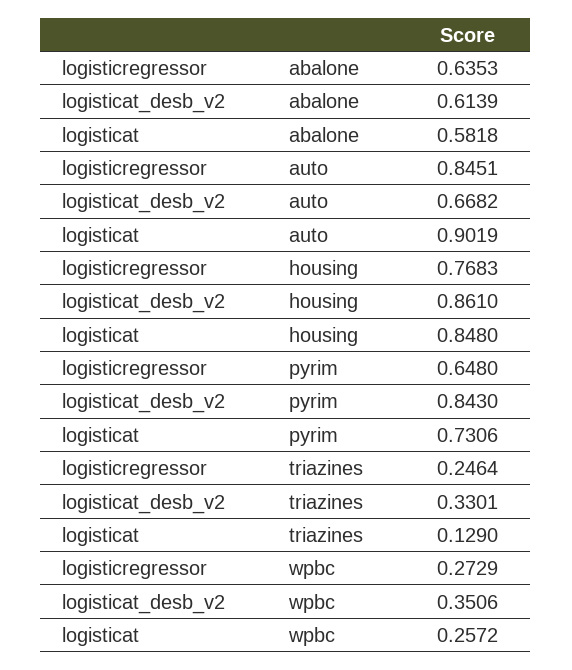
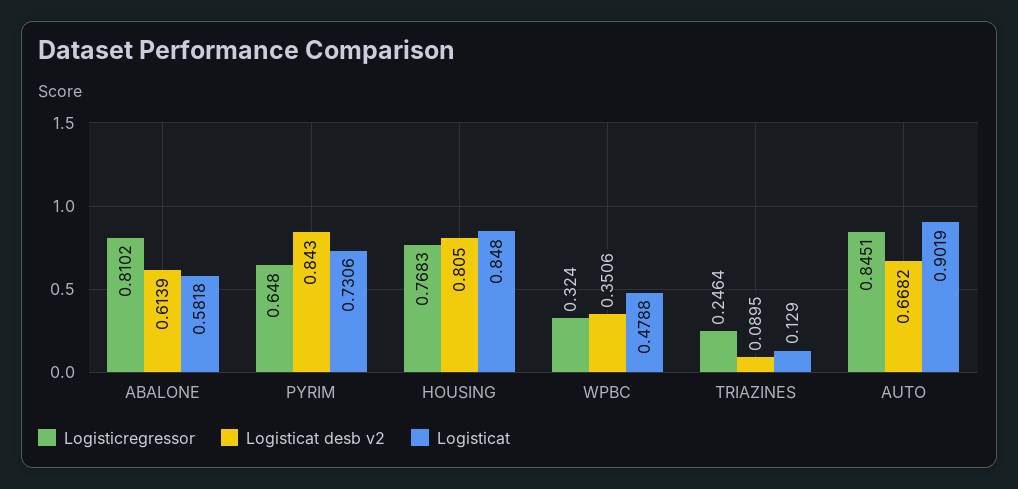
logisticregressor, abalone: 0.6353 -> 0.8102
logisticat_desb_v2, housing: 0.861 -> 0.805
logisticat_desb_v2, triazines: 0.3301 -> 0.0895
logisticregressor, wpbc: 0.2729 -> 0.324
logisticat, wpbc: 0.2572 -> 0.4788

